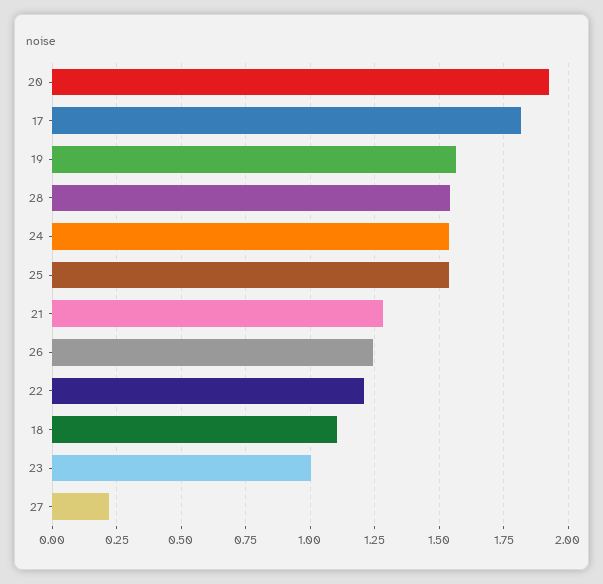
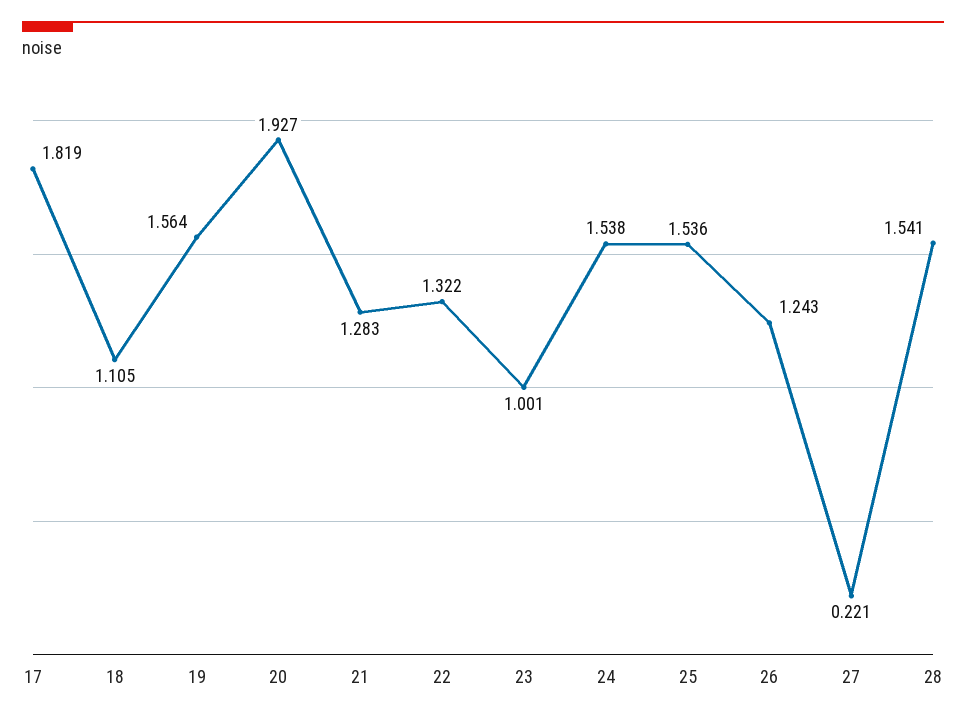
22: 1.2 -> 1.322

